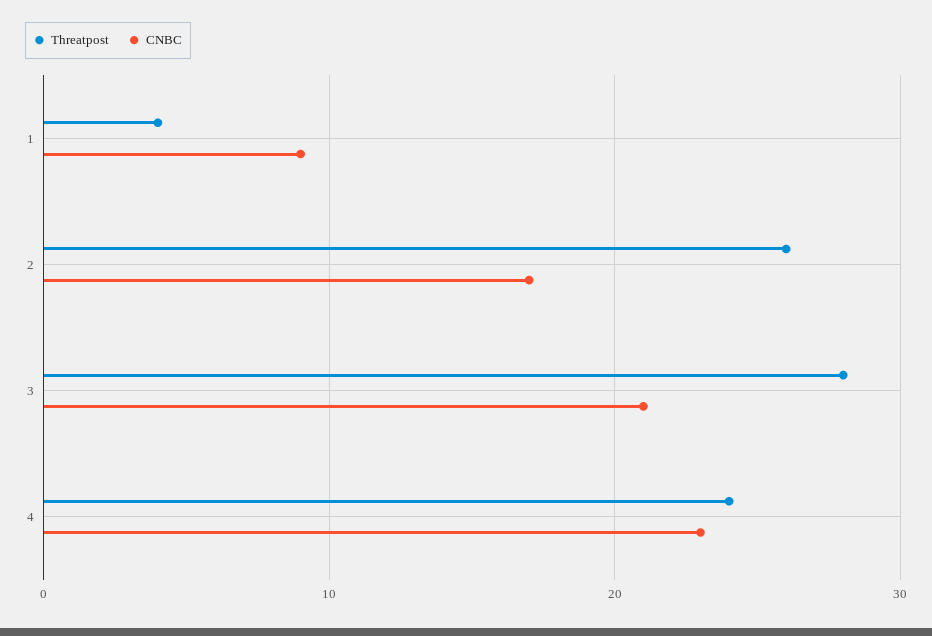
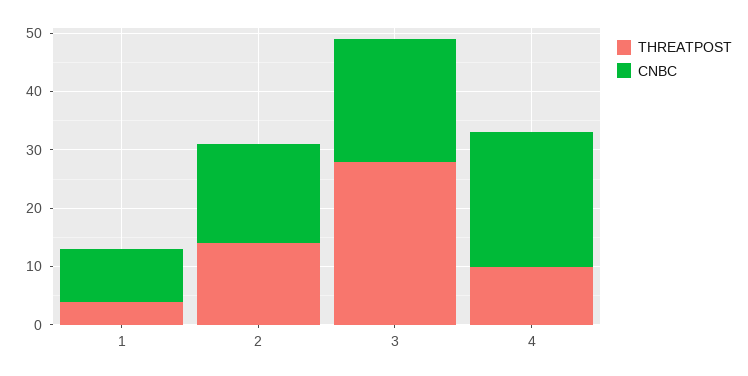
Threatpost, 2: 26 -> 15
Threatpost, 4: 24 -> 10

